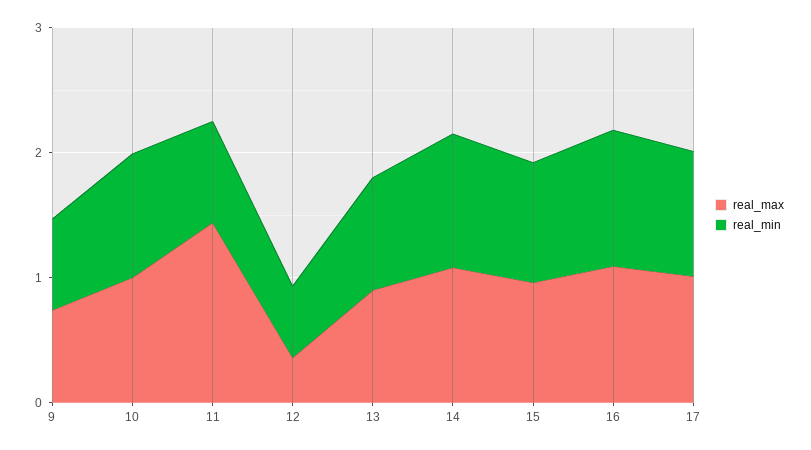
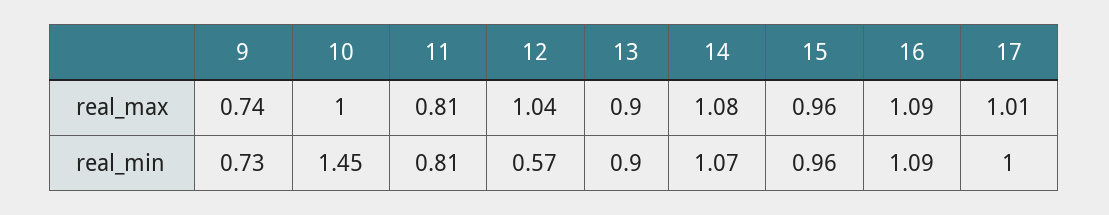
real_min, 10: 1 -> 1.45
real_max, 11: 1.4 -> 0.81
real_max, 12: 0.4 -> 1.04

